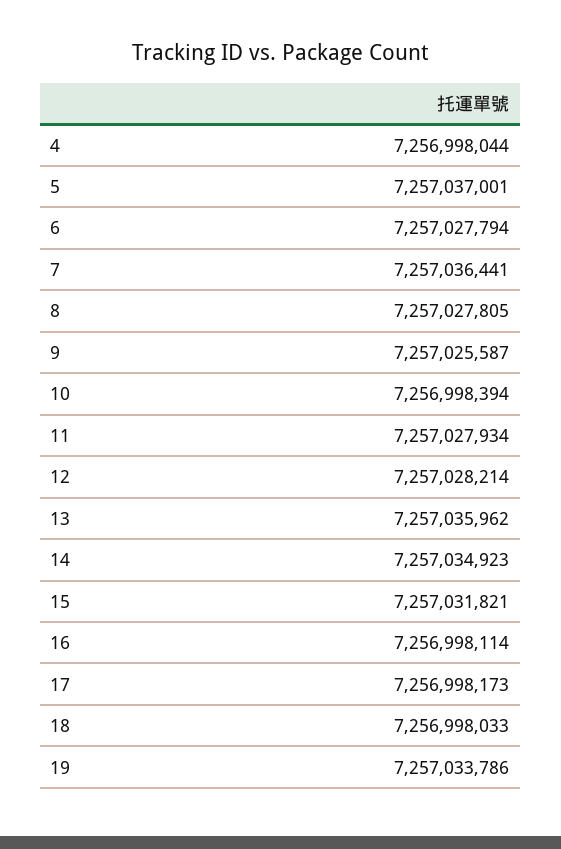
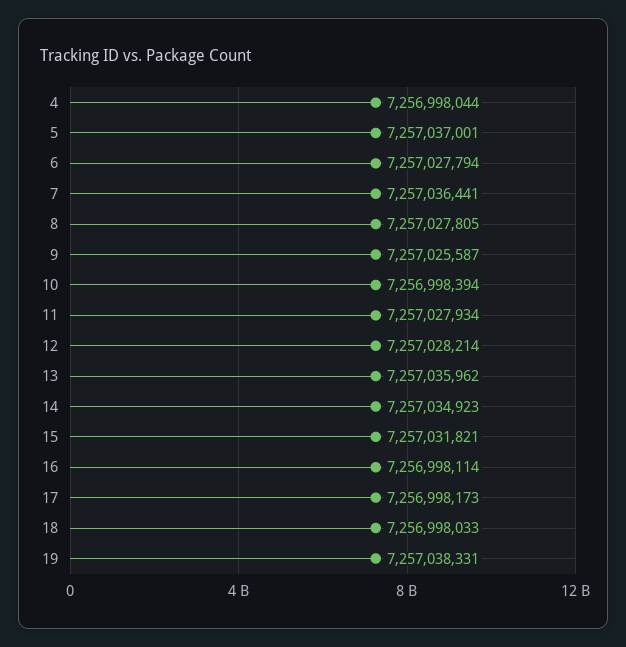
19: 7257033786 -> 7257038331

